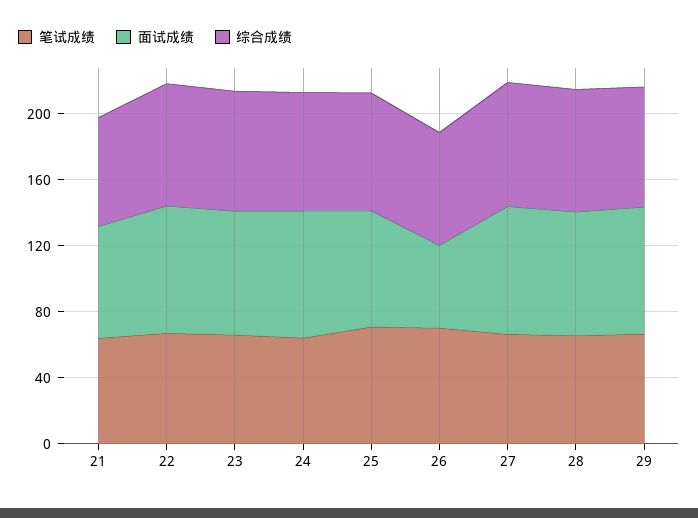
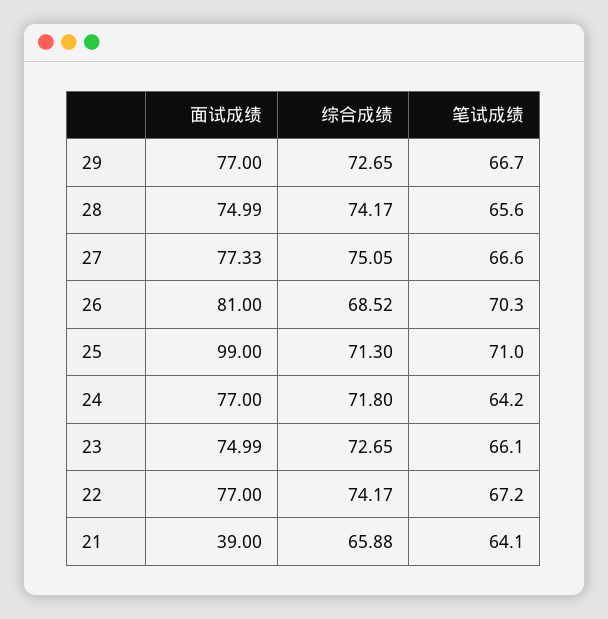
面试成绩, 21: 70 -> 39
面试成绩, 25: 70 -> 99
面试成绩, 26: 50 -> 81

